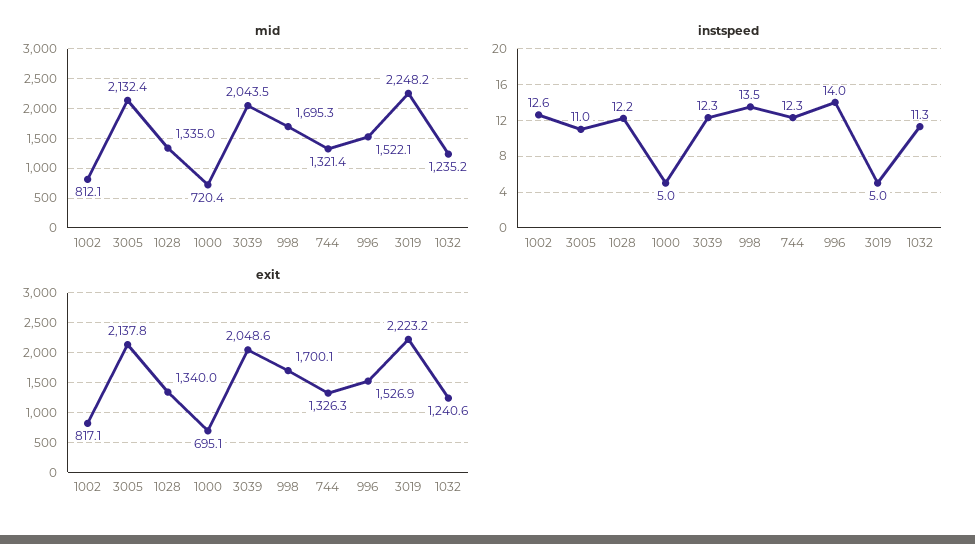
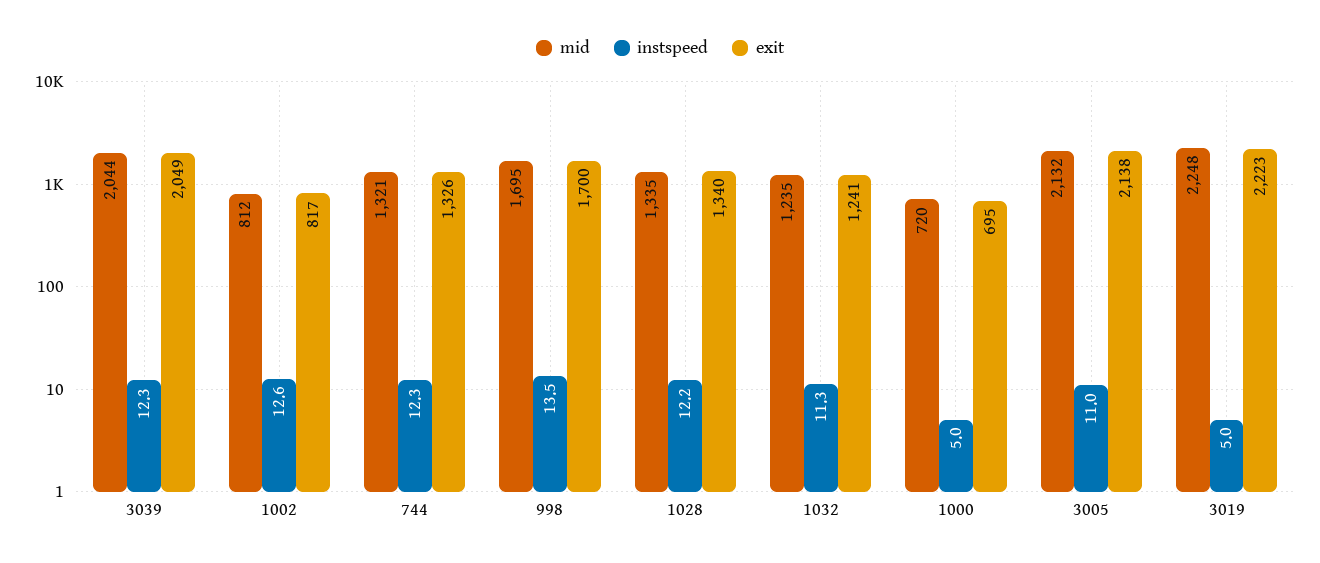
mid, 996: 1522.1 -> none
instspeed, 996: 14 -> none
exit, 996: 1526.9 -> none

